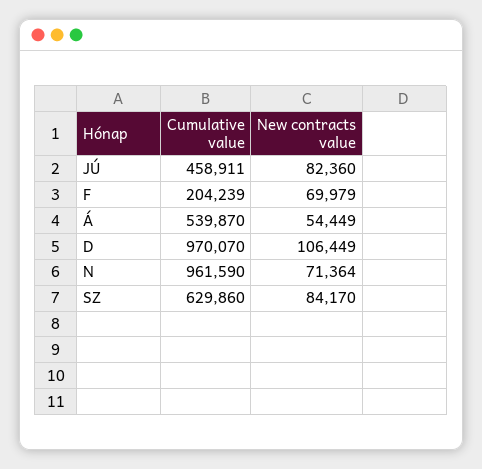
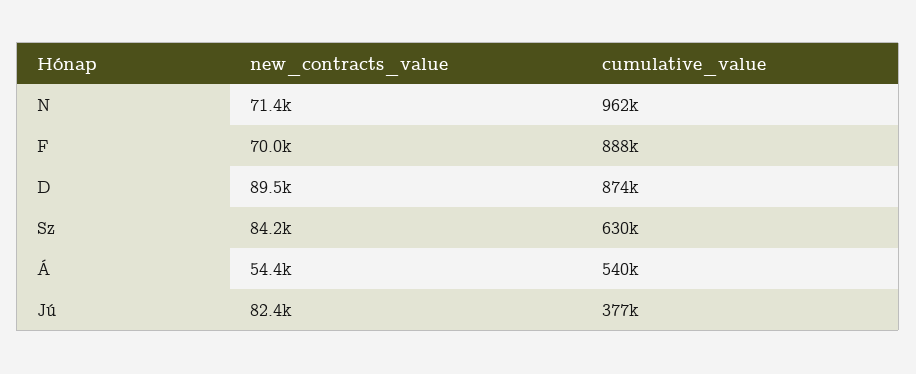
Cumulative value, JÚ: 458911 -> 377000
Cumulative value, F: 204239 -> 888000
Cumulative value, D: 970070 -> 874000
New contracts value, D: 106449 -> 89500

